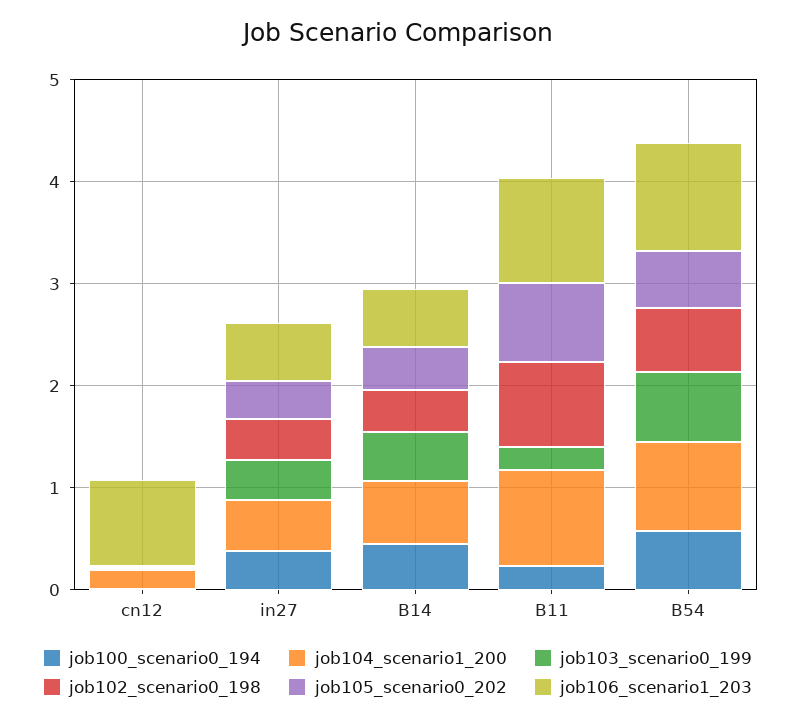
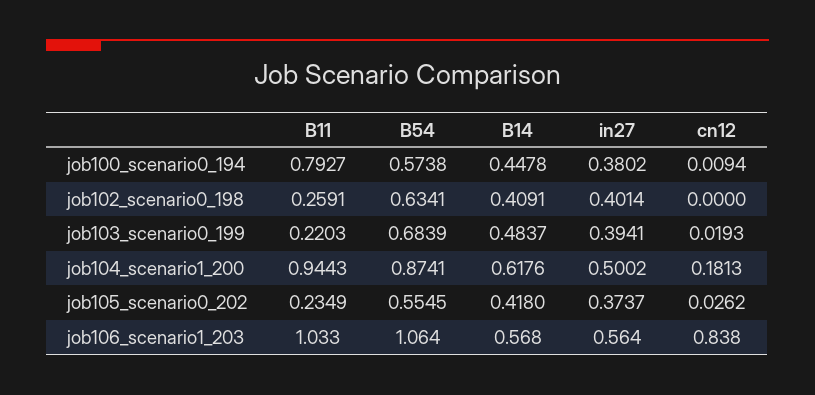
job100_scenario0_194, B11: 0.2 -> 0.7927
job102_scenario0_198, B11: 0.8 -> 0.2591
job105_scenario0_202, B11: 0.8 -> 0.2349

